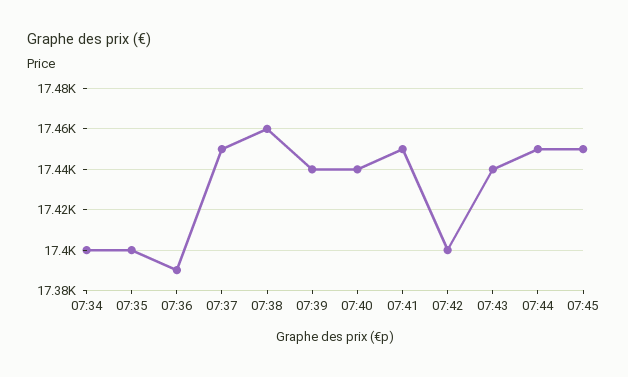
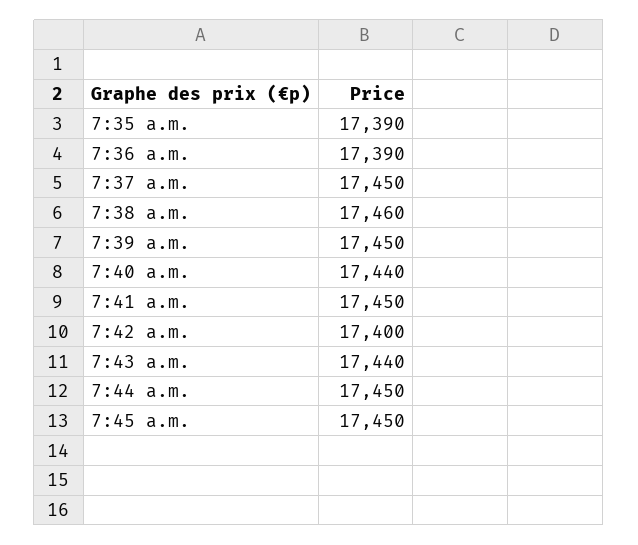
07:34: 17400 -> none
07:35: 17400 -> 17390
07:39: 17440 -> 17450

